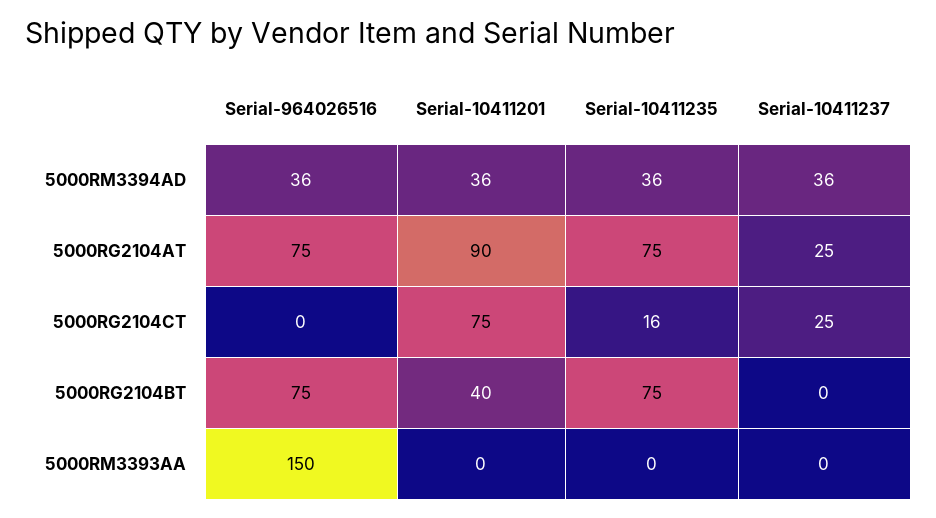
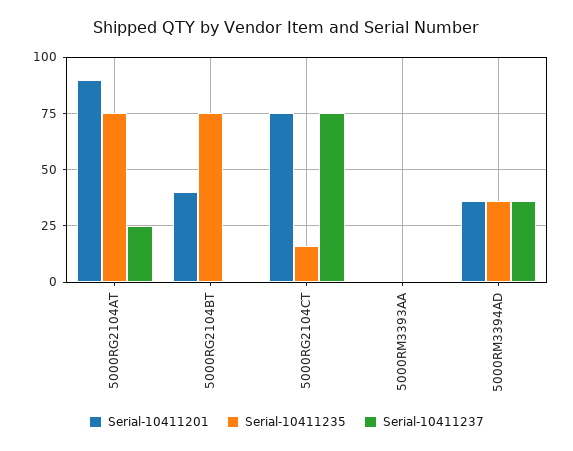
Serial-964026516, 5000RM3394AD: 36 -> none
Serial-964026516, 5000RG2104AT: 75 -> none
Serial-964026516, 5000RG2104CT: 0 -> none
Serial-10411237, 5000RG2104CT: 25 -> 75
Serial-964026516, 5000RG2104BT: 75 -> none
Serial-964026516, 5000RM3393AA: 150 -> none

